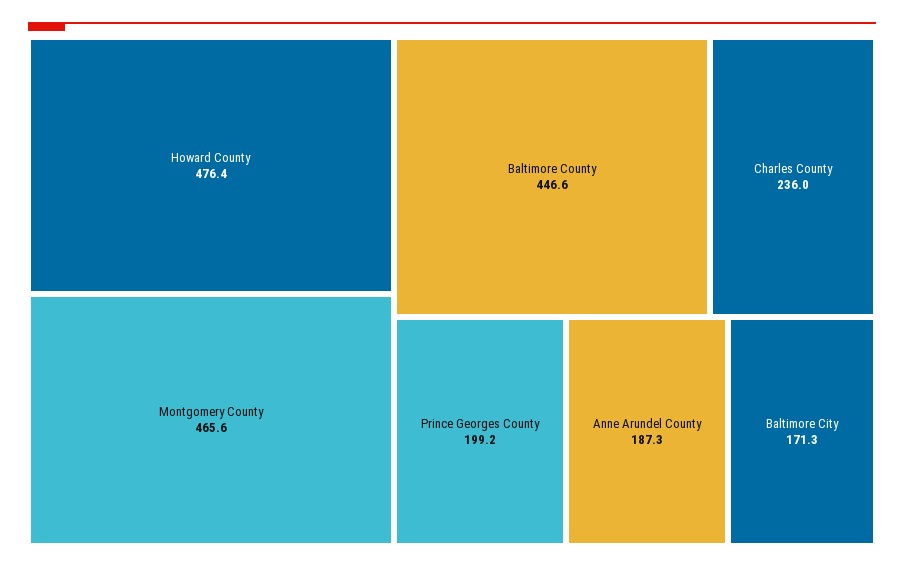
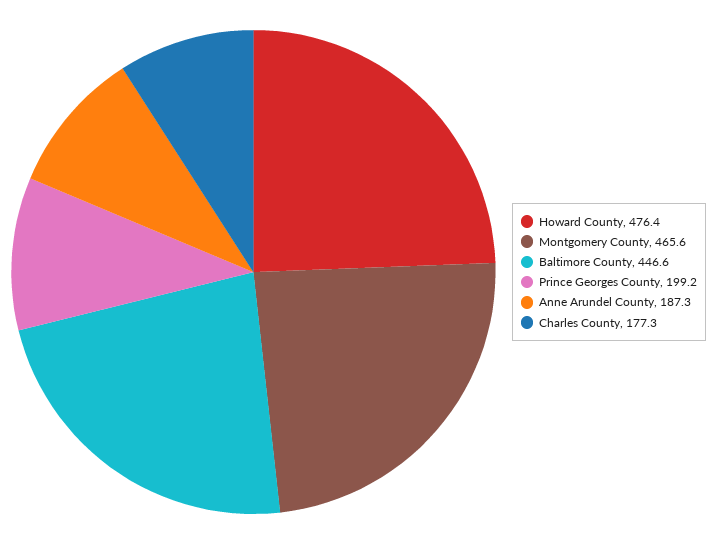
Charles County: 236 -> 177.3
Baltimore City: 171.3 -> none

